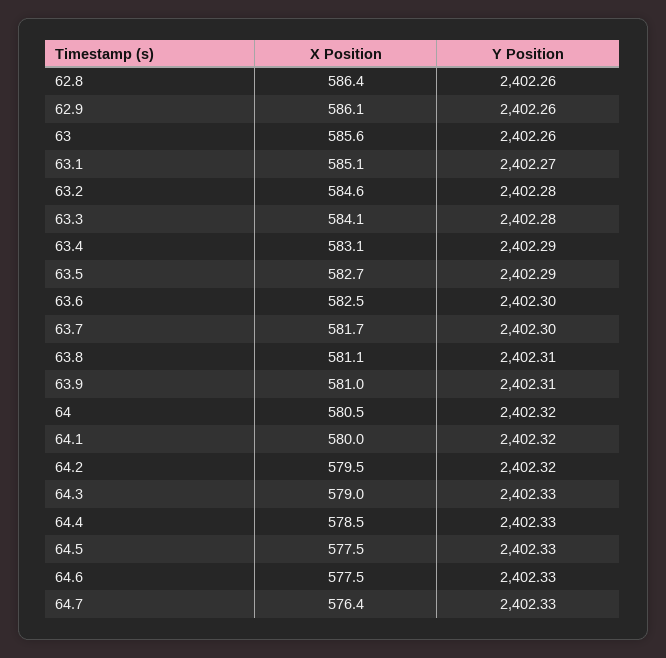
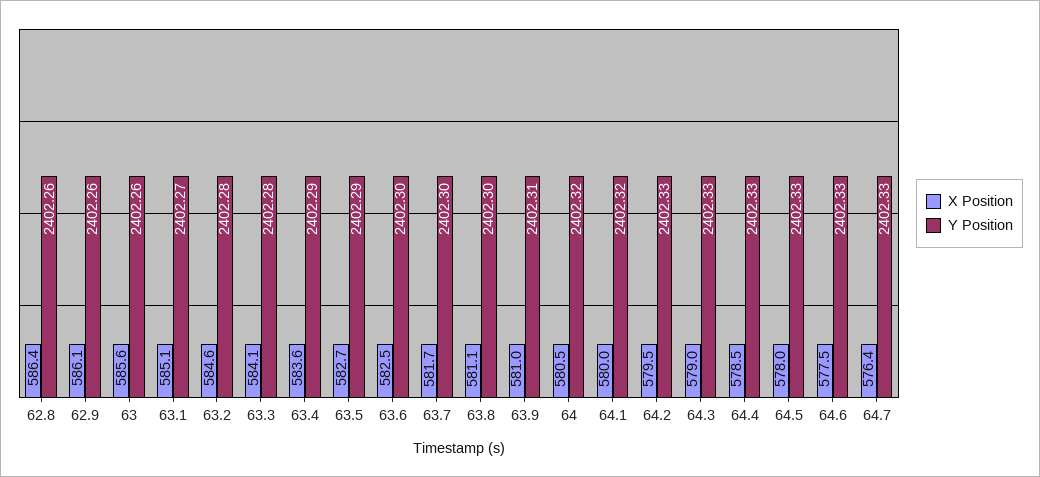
X Position, 63.4: 583.1 -> 583.6
Y Position, 63.8: 2402.31 -> 2402.3
Y Position, 64.2: 2402.32 -> 2402.33
X Position, 64.5: 577.5 -> 578

